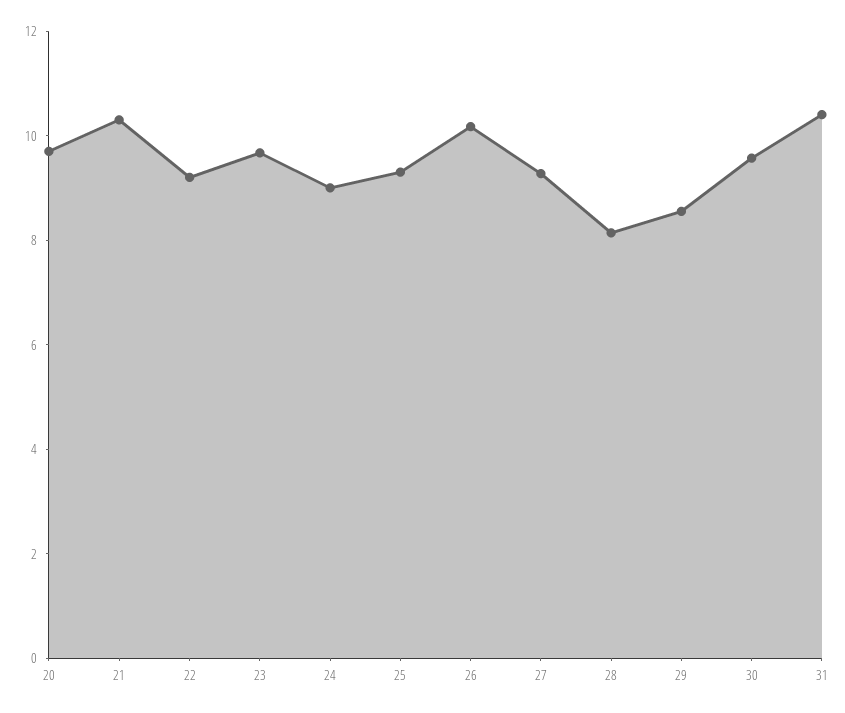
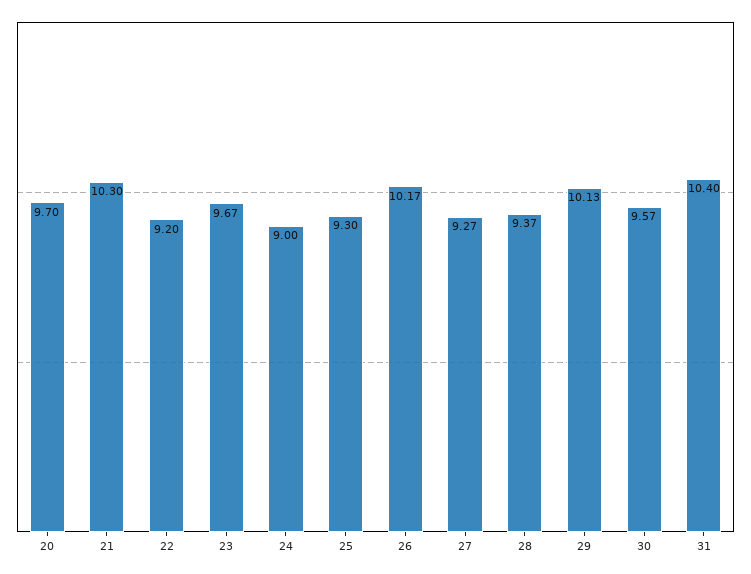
28: 8 -> 9.37
29: 8.5 -> 10.13

